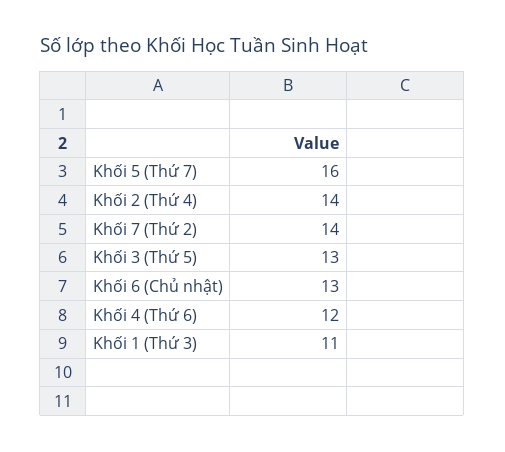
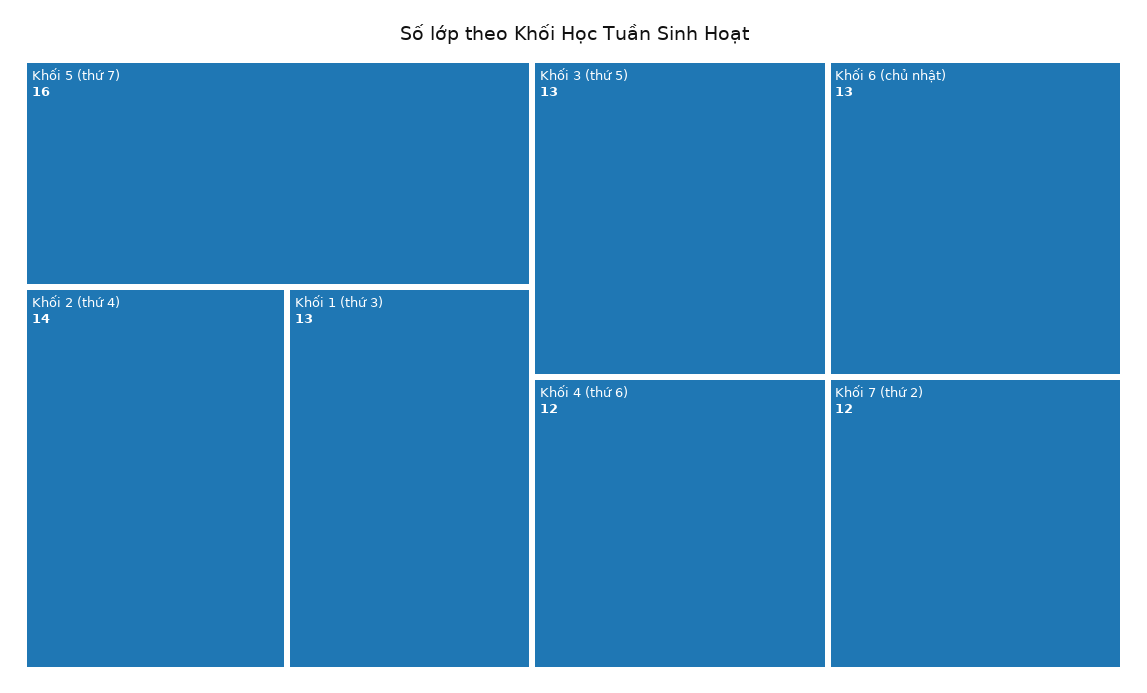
Khối 7 (Thứ 2): 14 -> 12
Khối 1 (Thứ 3): 11 -> 13

